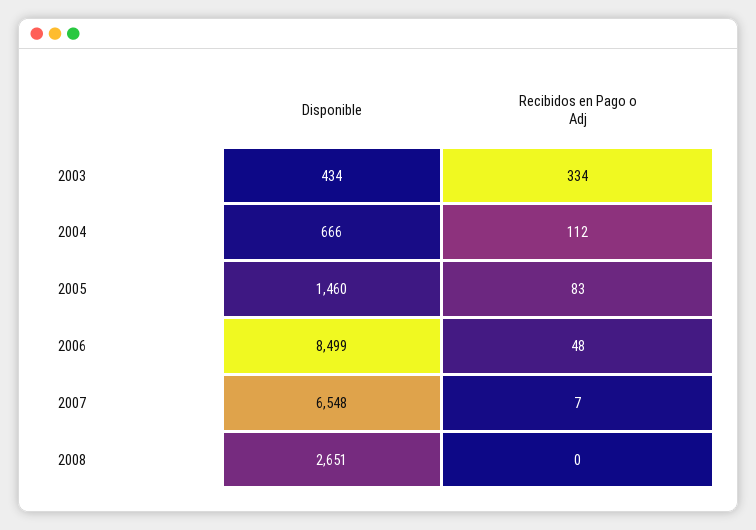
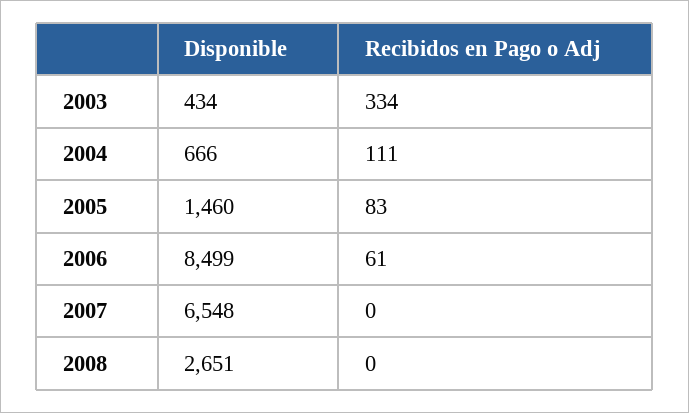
Recibidos en Pago o Adj, 2004: 112 -> 111
Recibidos en Pago o Adj, 2006: 48 -> 61
Recibidos en Pago o Adj, 2007: 7 -> 0

